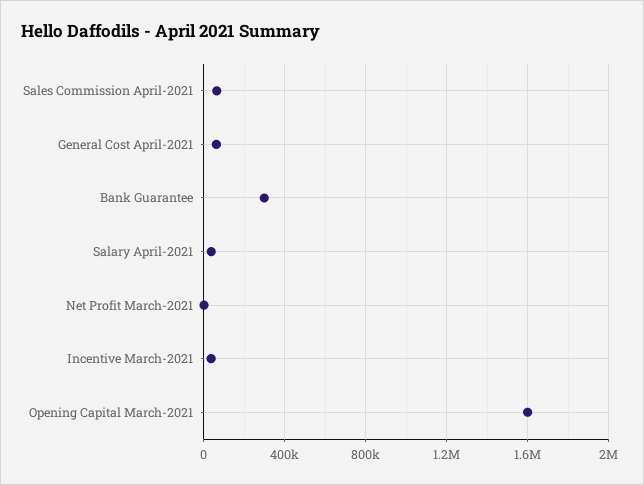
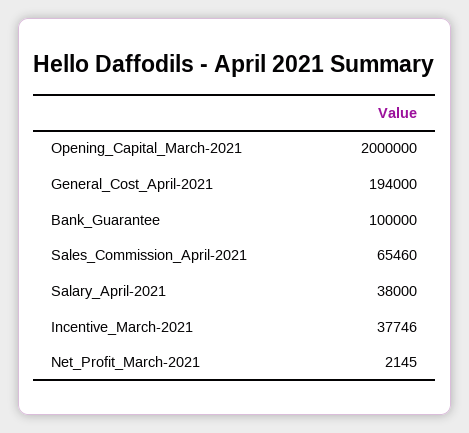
General Cost April-2021: 50000 -> 194000
Bank Guarantee: 300000 -> 100000
Opening Capital March-2021: 1600000 -> 2000000

